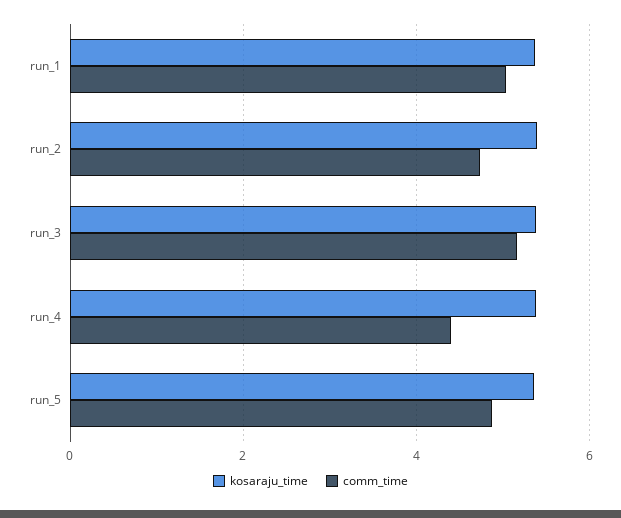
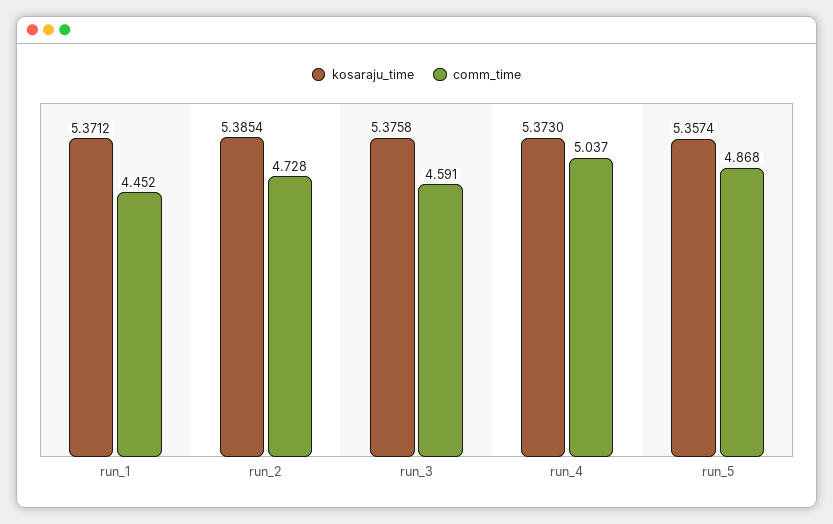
comm_time, run_1: 5 -> 4.452
comm_time, run_3: 5.2 -> 4.591
comm_time, run_4: 4.4 -> 5.037

